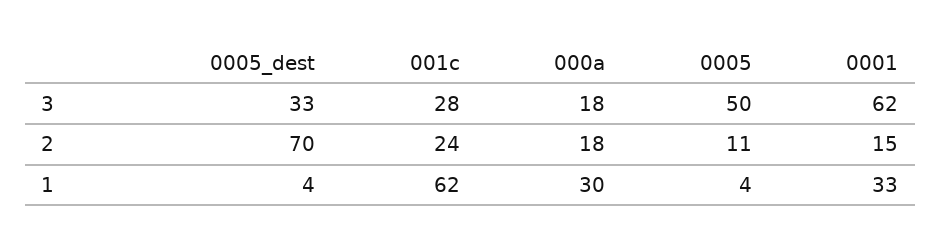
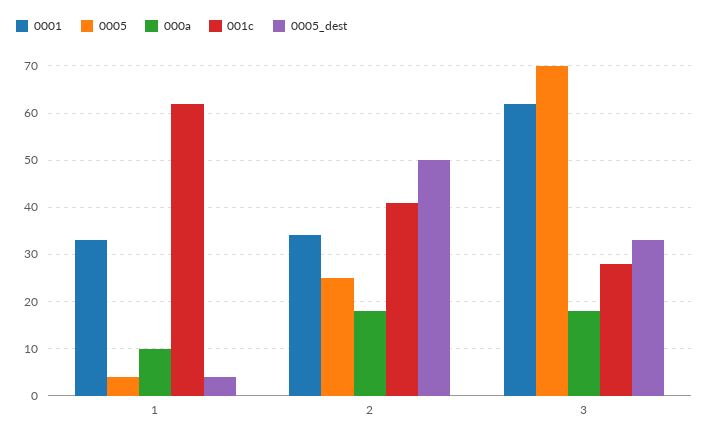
0005, 3: 50 -> 70
0005_dest, 2: 70 -> 50
001c, 2: 24 -> 40
0005, 2: 11 -> 25
0001, 2: 15 -> 35
000a, 1: 30 -> 10

